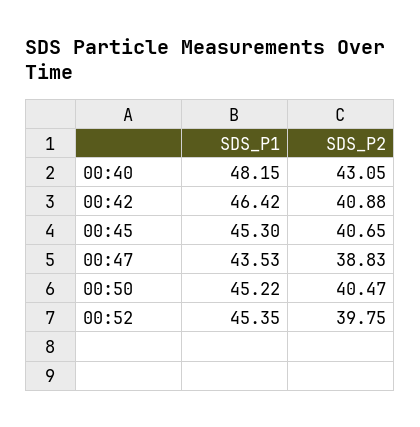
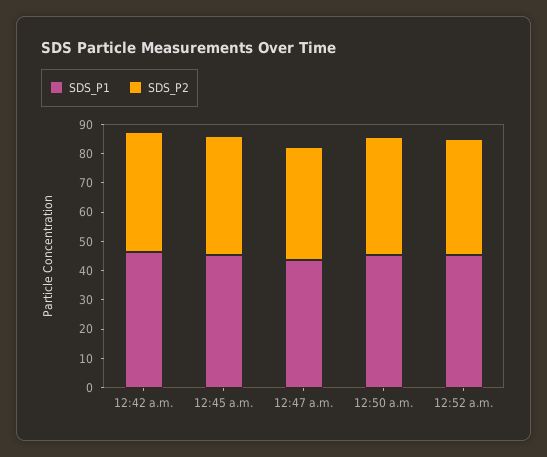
SDS_P1, 00:40: 48.15 -> none
SDS_P2, 00:40: 43.05 -> none

